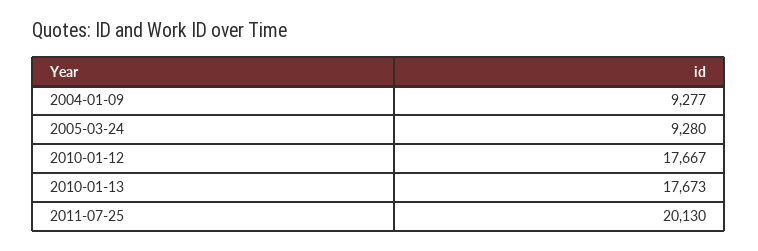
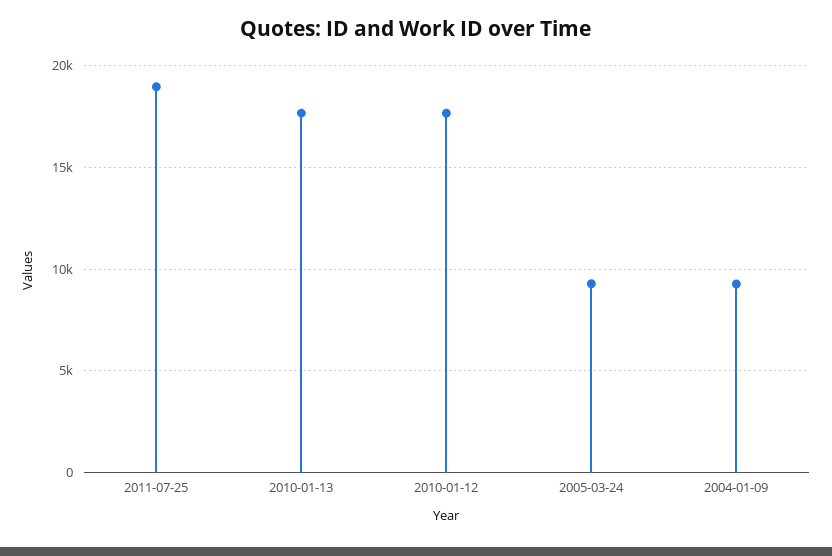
2011-07-25: 20130 -> 19000

